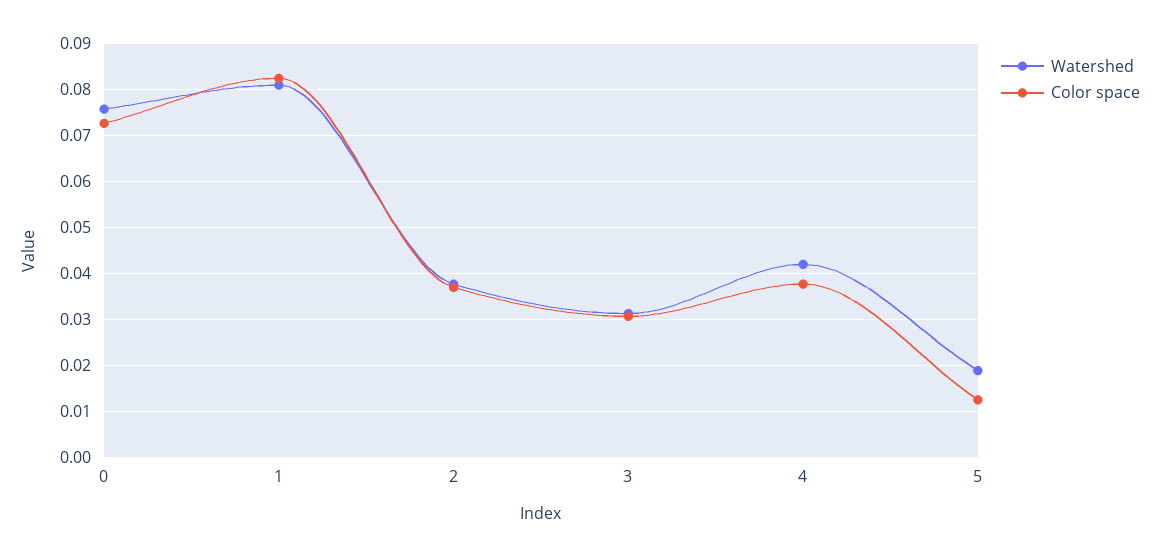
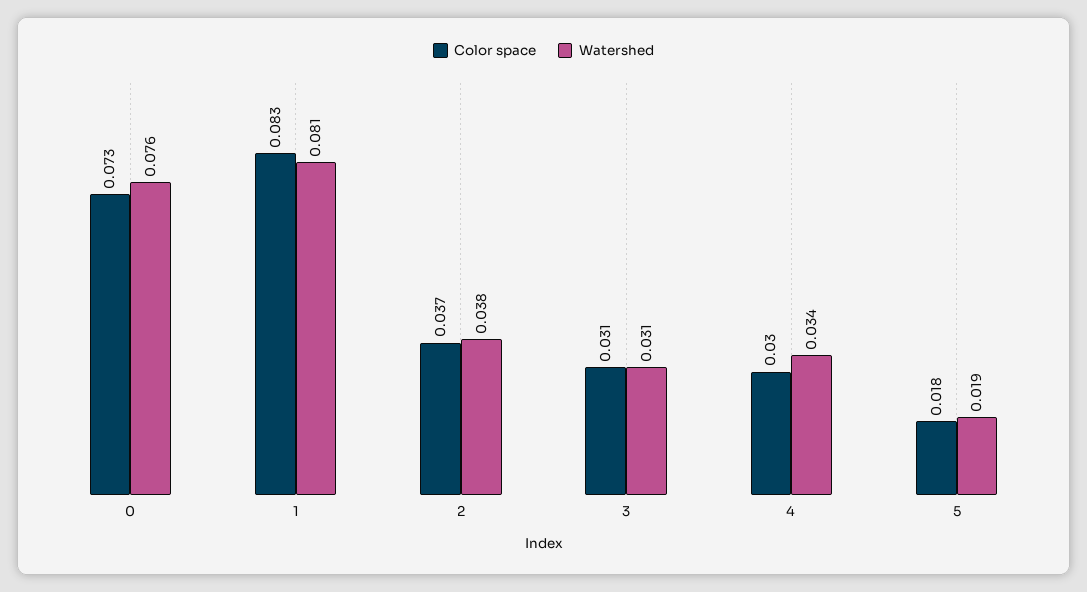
Watershed, 4: 0.042 -> 0.034
Color space, 4: 0.038 -> 0.03
Color space, 5: 0.012 -> 0.018

